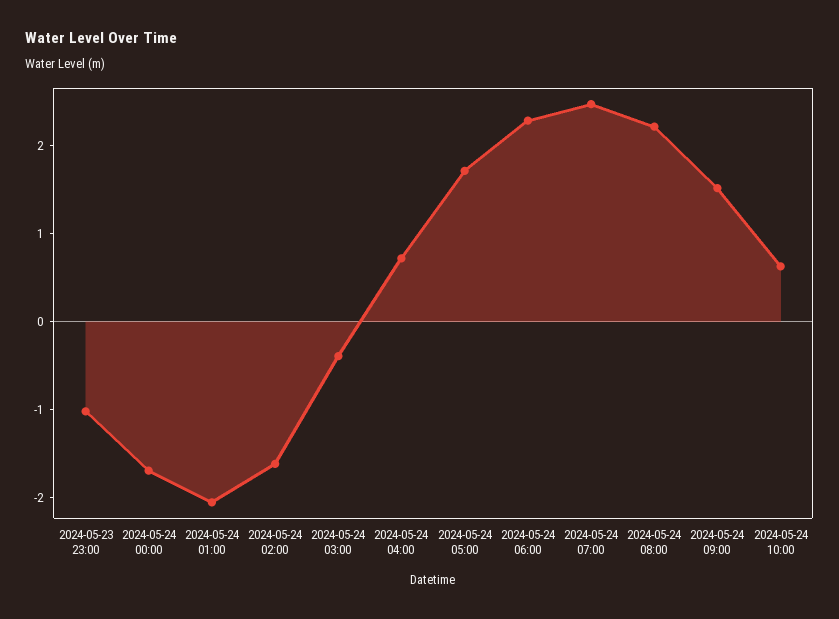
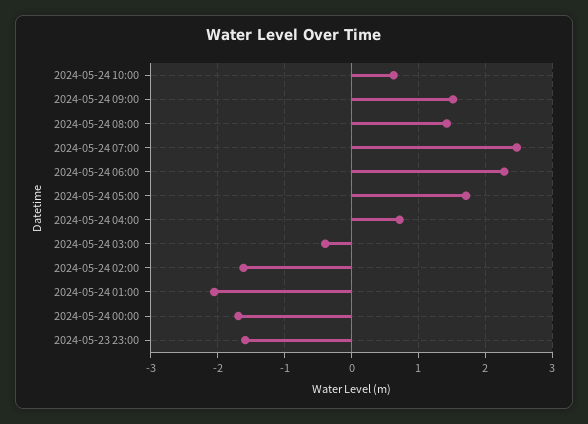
2024-05-23 23:00: -1 -> -1.6
2024-05-24 08:00: 2.2 -> 1.4

